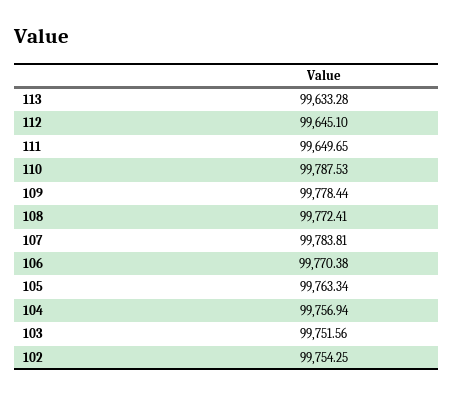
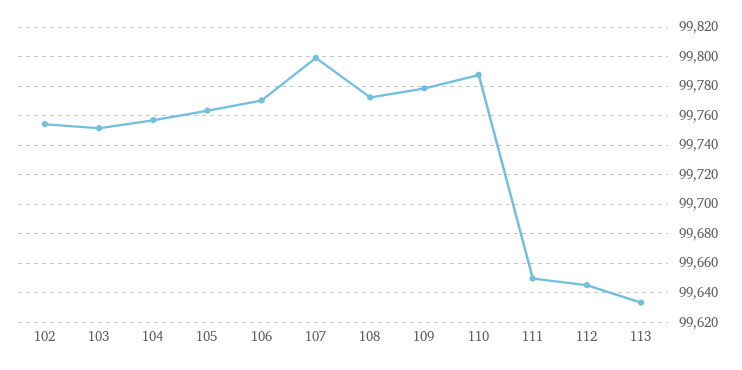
107: 99783.81 -> 99800

